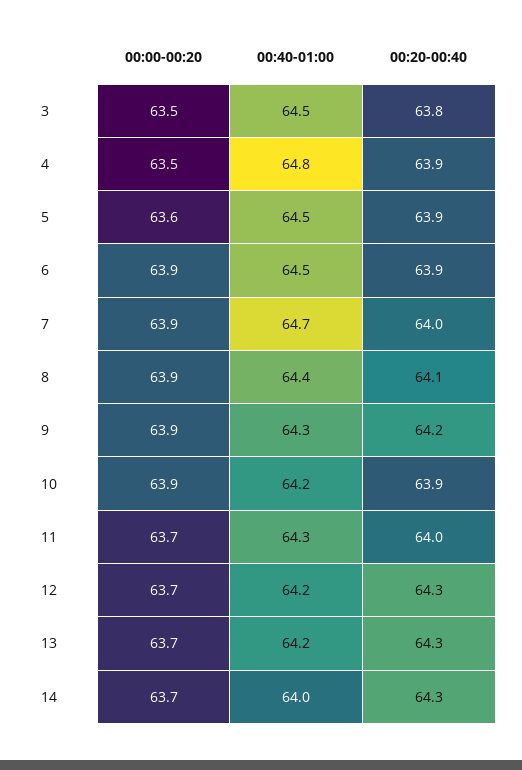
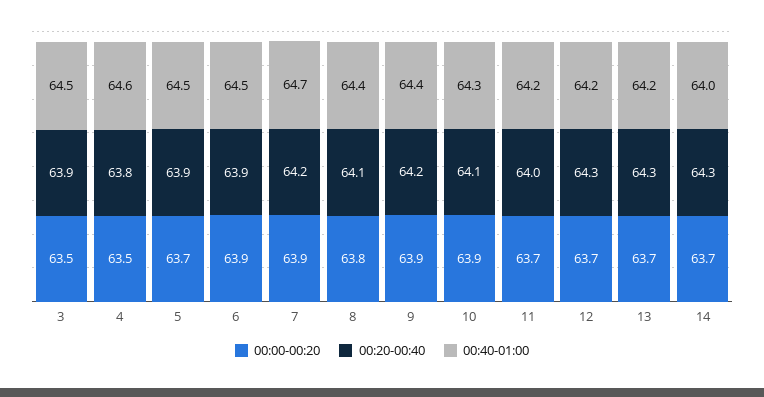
00:20-00:40, 3: 63.8 -> 63.9
00:40-01:00, 4: 64.8 -> 64.6
00:20-00:40, 4: 63.9 -> 63.8
00:00-00:20, 5: 63.6 -> 63.7
00:20-00:40, 7: 64 -> 64.2
00:00-00:20, 8: 63.9 -> 63.8
00:40-01:00, 9: 64.3 -> 64.4
00:40-01:00, 10: 64.2 -> 64.3
00:20-00:40, 10: 63.9 -> 64.1
00:40-01:00, 11: 64.3 -> 64.2

